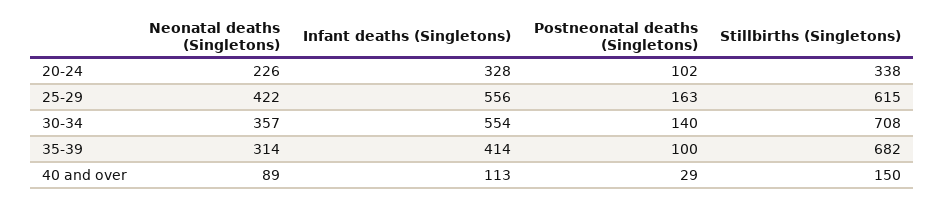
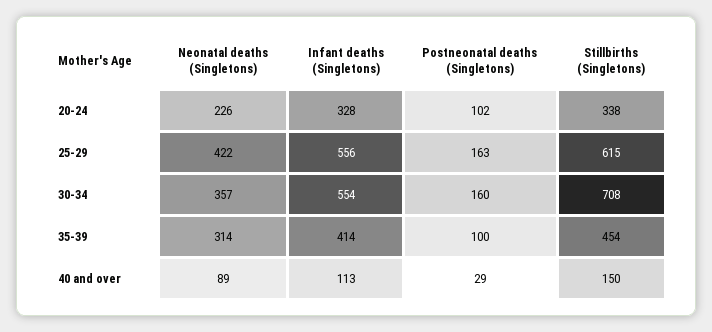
Postneonatal deaths (Singletons), 30-34: 140 -> 160
Stillbirths (Singletons), 35-39: 682 -> 454

